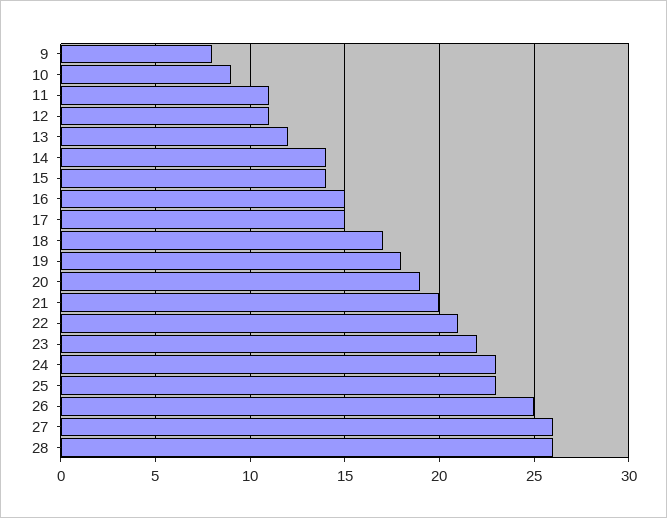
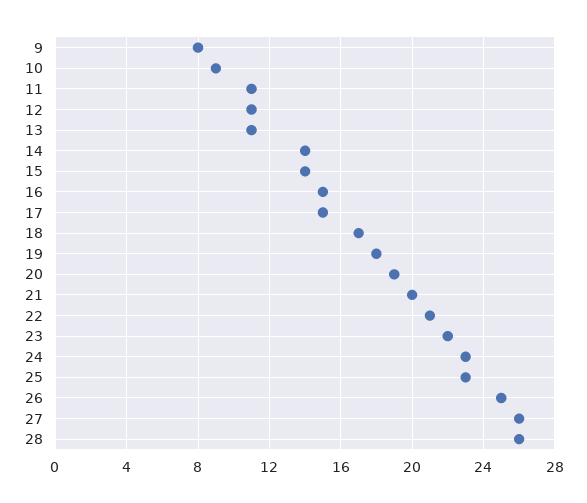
13: 12 -> 11

